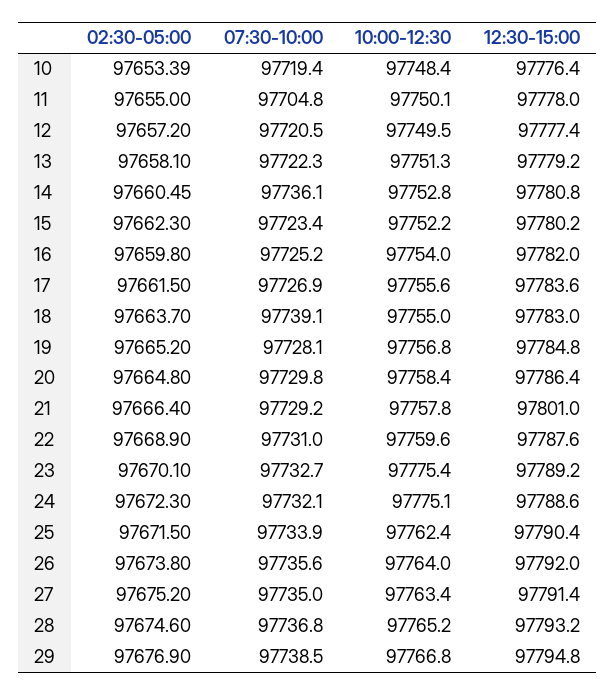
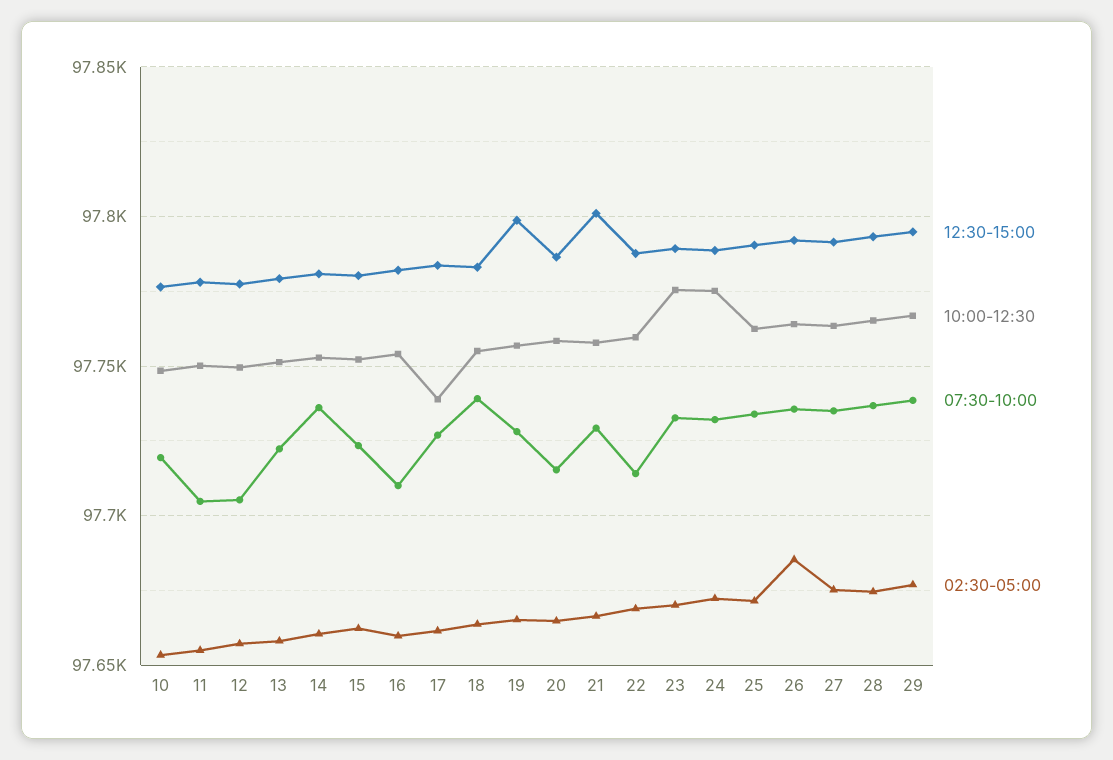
07:30-10:00, 12: 97720.5 -> 97705
07:30-10:00, 16: 97725.2 -> 97710
10:00-12:30, 17: 97755.6 -> 97740
12:30-15:00, 19: 97784.8 -> 97800
07:30-10:00, 20: 97729.8 -> 97715
07:30-10:00, 22: 97731 -> 97715
02:30-05:00, 26: 97673.8 -> 97685

